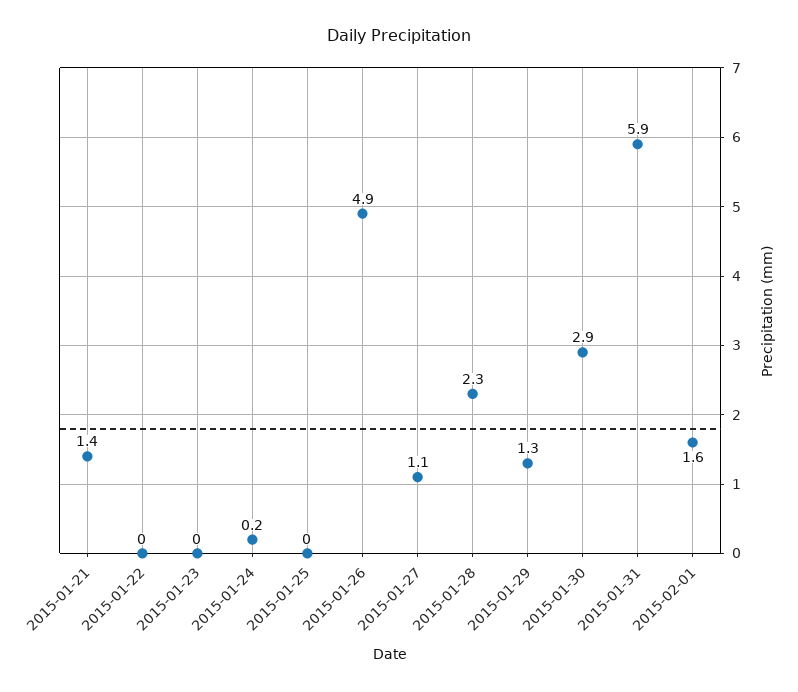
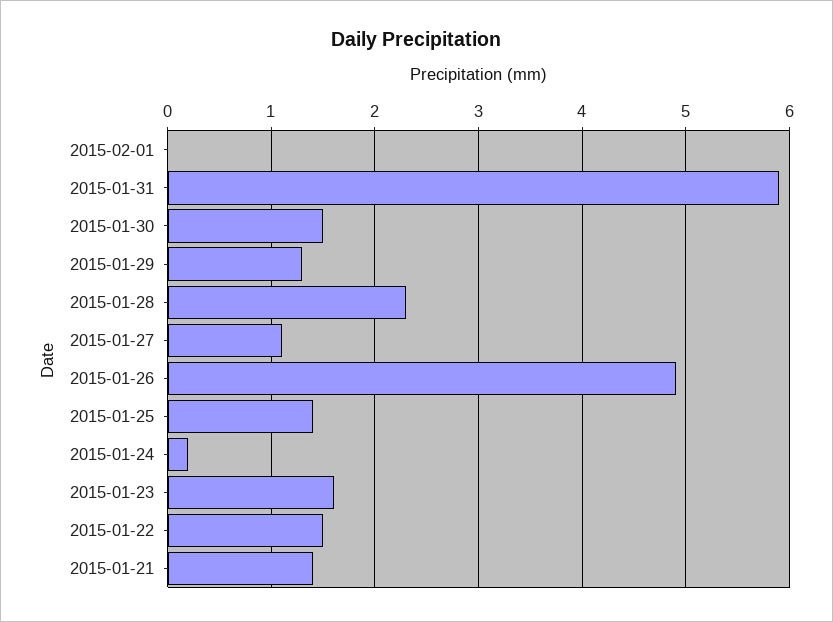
2015-01-22: 0 -> 1.5
2015-01-23: 0 -> 1.6
2015-01-25: 0 -> 1.4
2015-01-30: 2.9 -> 1.5
2015-02-01: 1.6 -> 0

